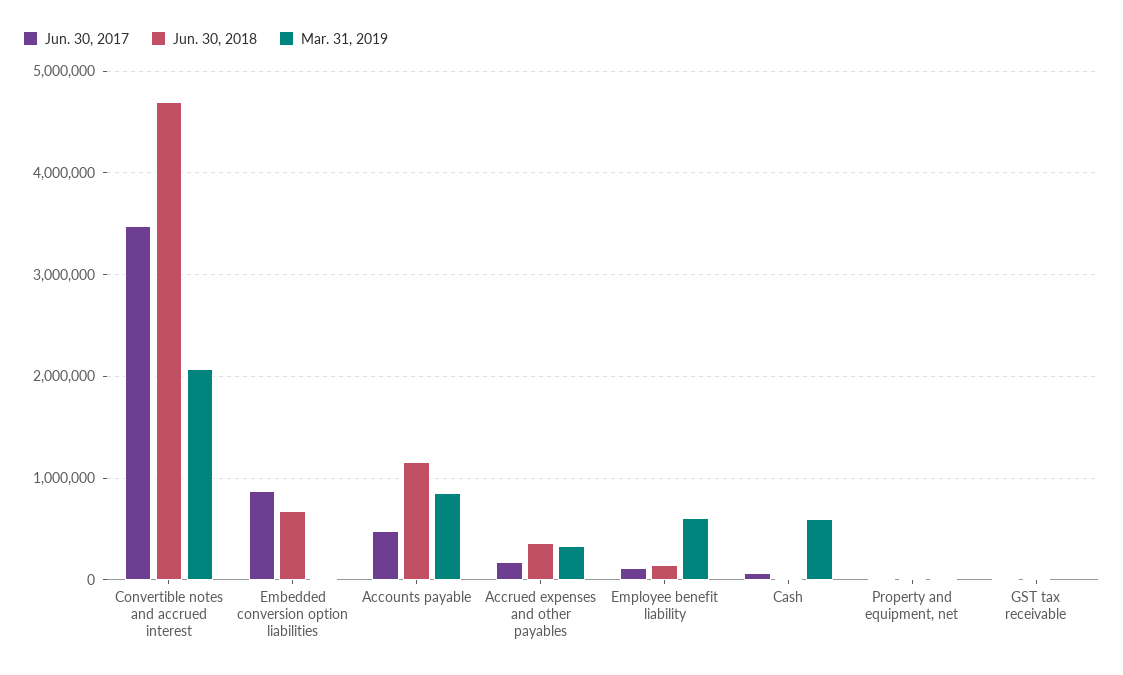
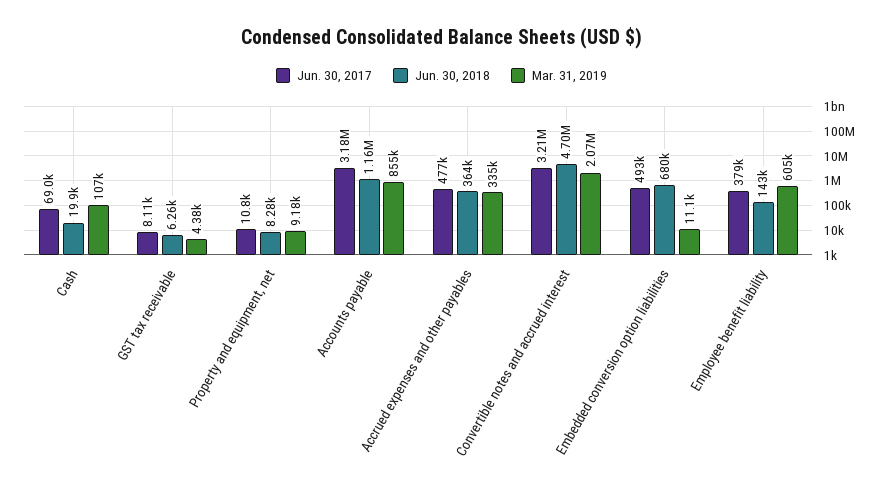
Jun. 30, 2017, Convertible notes and accrued interest: 3500000 -> 3210000
Jun. 30, 2017, Embedded conversion option liabilities: 900000 -> 493000
Jun. 30, 2017, Accounts payable: 500000 -> 3180000
Jun. 30, 2017, Accrued expenses and other payables: 200000 -> 477000
Jun. 30, 2017, Employee benefit liability: 100000 -> 379000
Mar. 31, 2019, Cash: 600000 -> 107000

